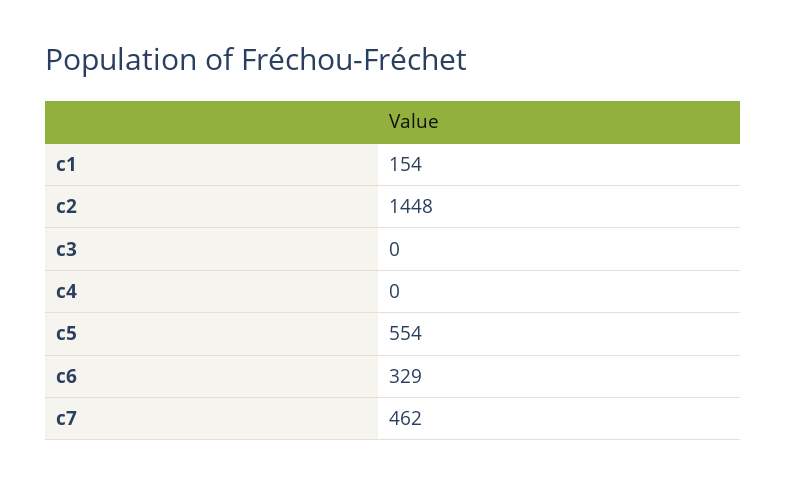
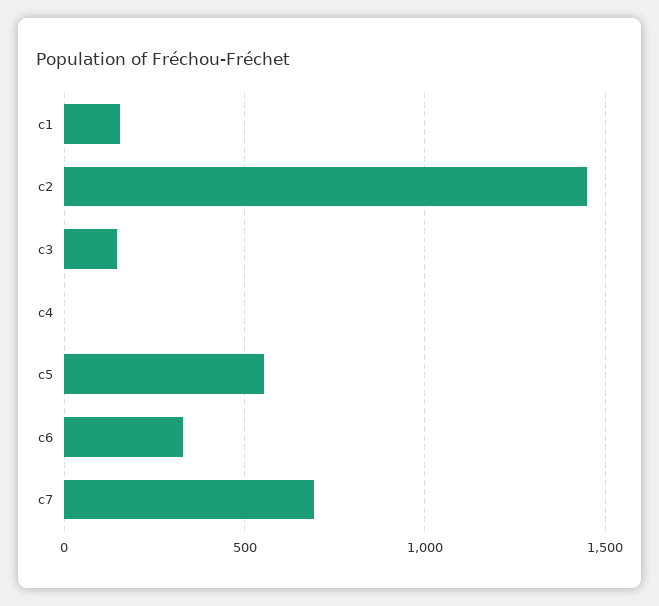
c3: 0 -> 150
c7: 462 -> 700

